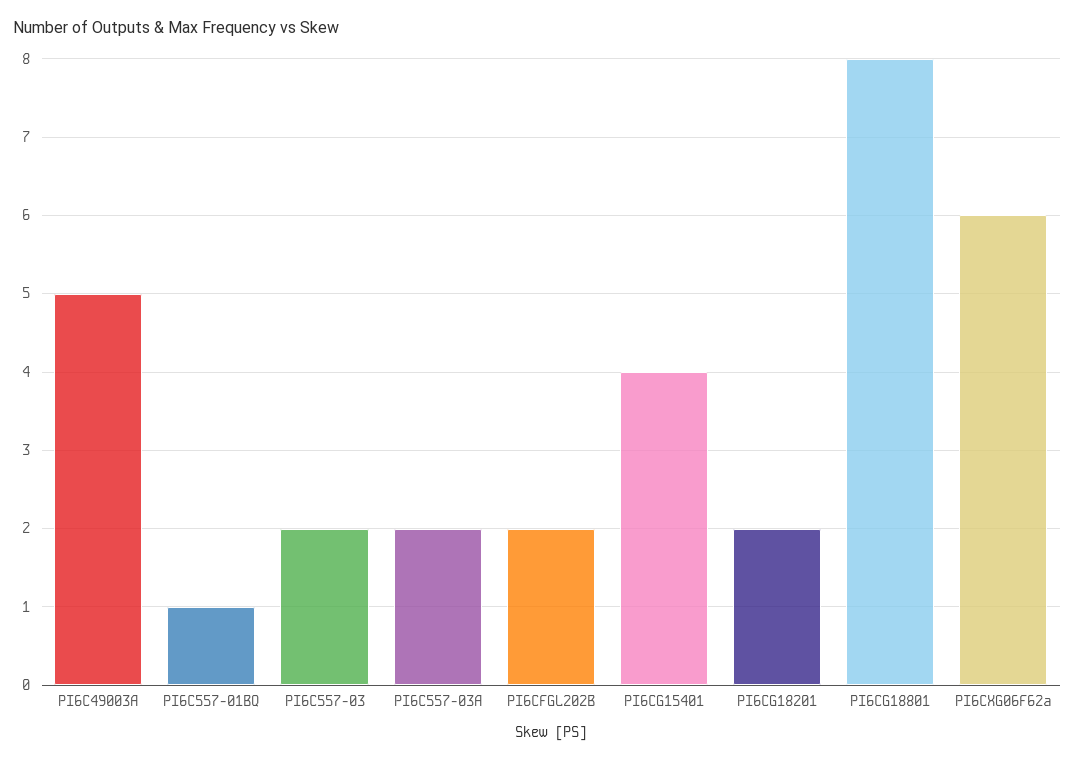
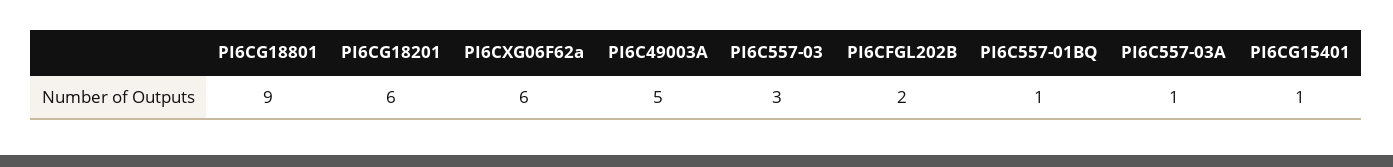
PI6C557-03: 2 -> 3
PI6C557-03A: 2 -> 1
PI6CG15401: 4 -> 1
PI6CG18201: 2 -> 6
PI6CG18801: 8 -> 9

